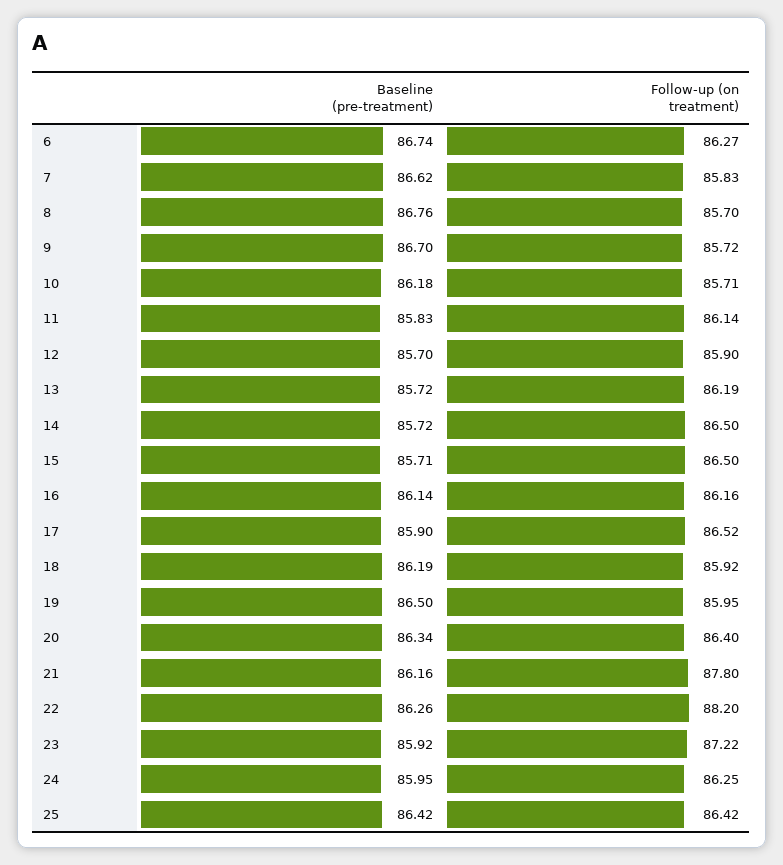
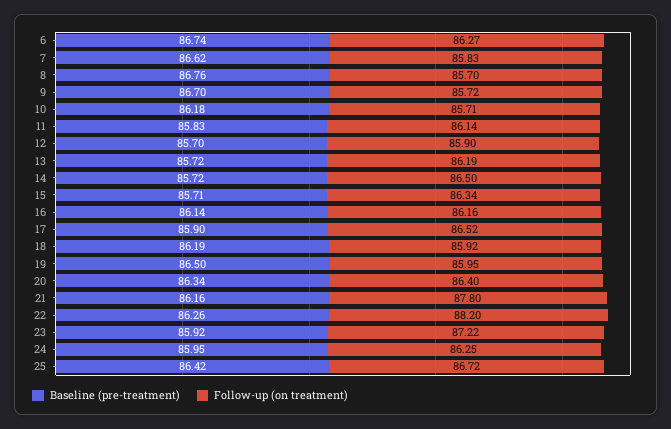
Follow-up (on treatment), 15: 86.5 -> 86.34
Follow-up (on treatment), 25: 86.42 -> 86.72

